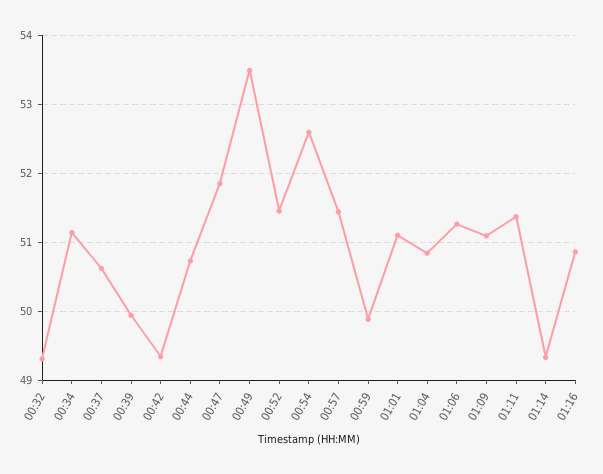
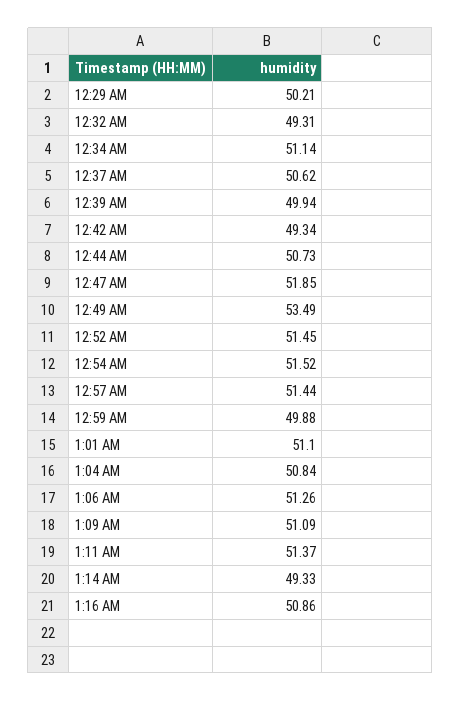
00:54: 52.6 -> 51.52
12:29 AM: none -> 50.21

